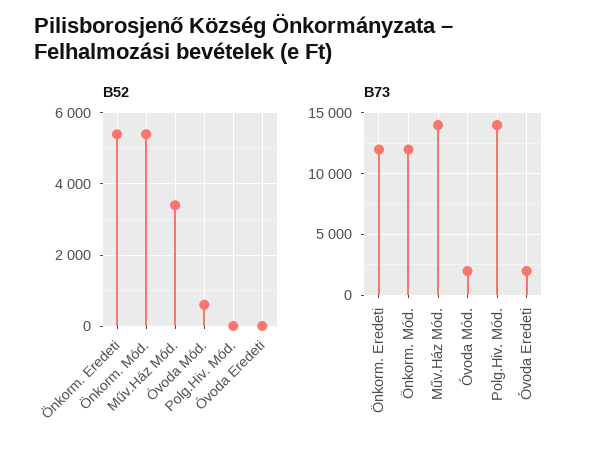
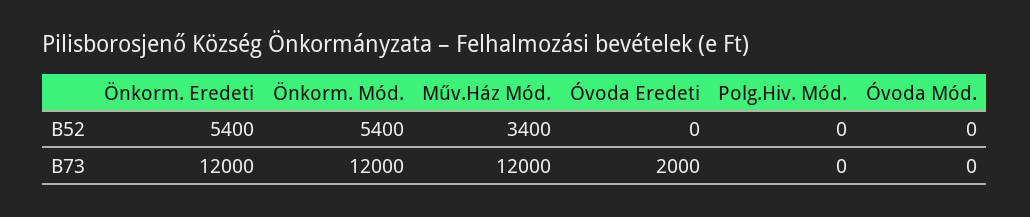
B52, Óvoda Mód.: 600 -> 0
B73, Műv.Ház Mód.: 14000 -> 12000
B73, Óvoda Mód.: 2000 -> 0
B73, Polg.Hiv. Mód.: 14000 -> 0

